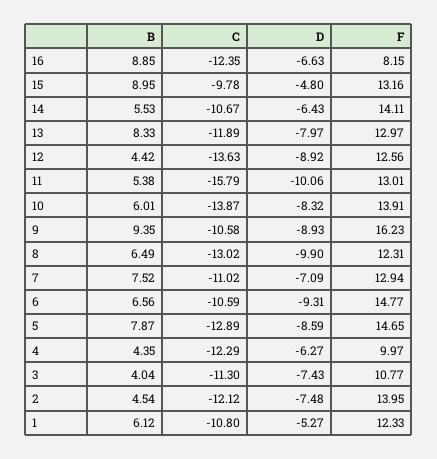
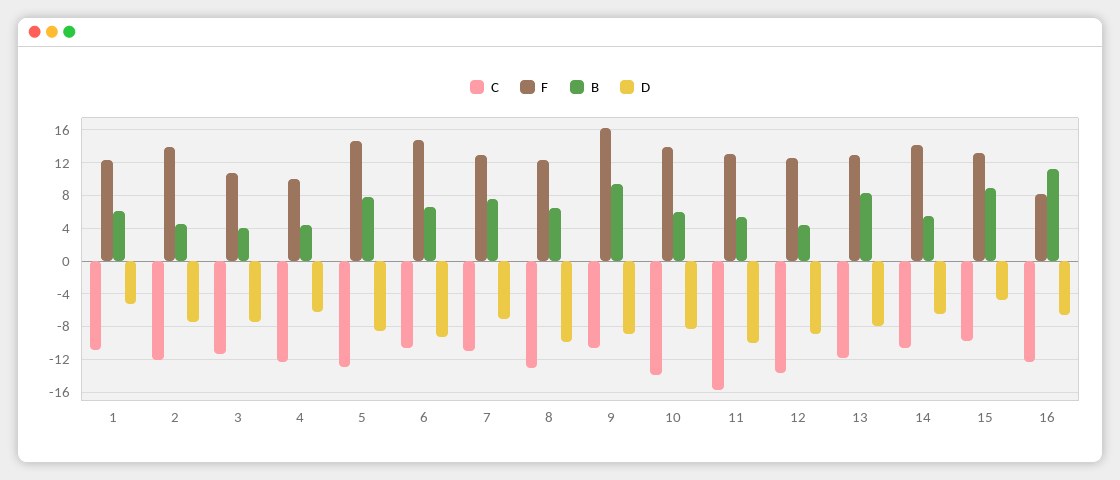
B, 16: 8.85 -> 11

